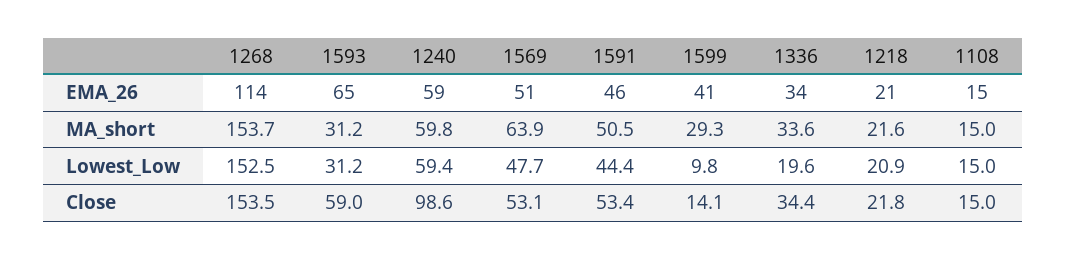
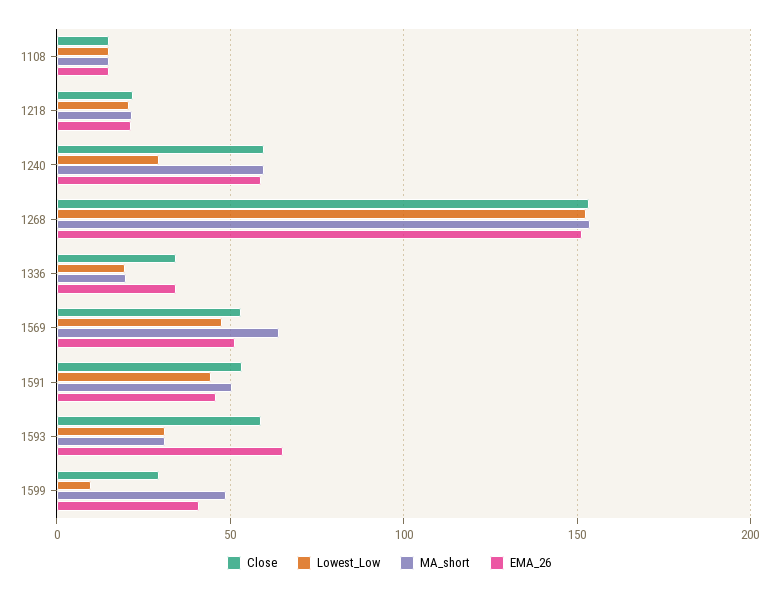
EMA_26, 1268: 114 -> 150
MA_short, 1599: 29.3 -> 50
MA_short, 1336: 33.6 -> 20
Lowest_Low, 1240: 59.4 -> 30
Close, 1240: 98.6 -> 60
Close, 1599: 14.1 -> 30

